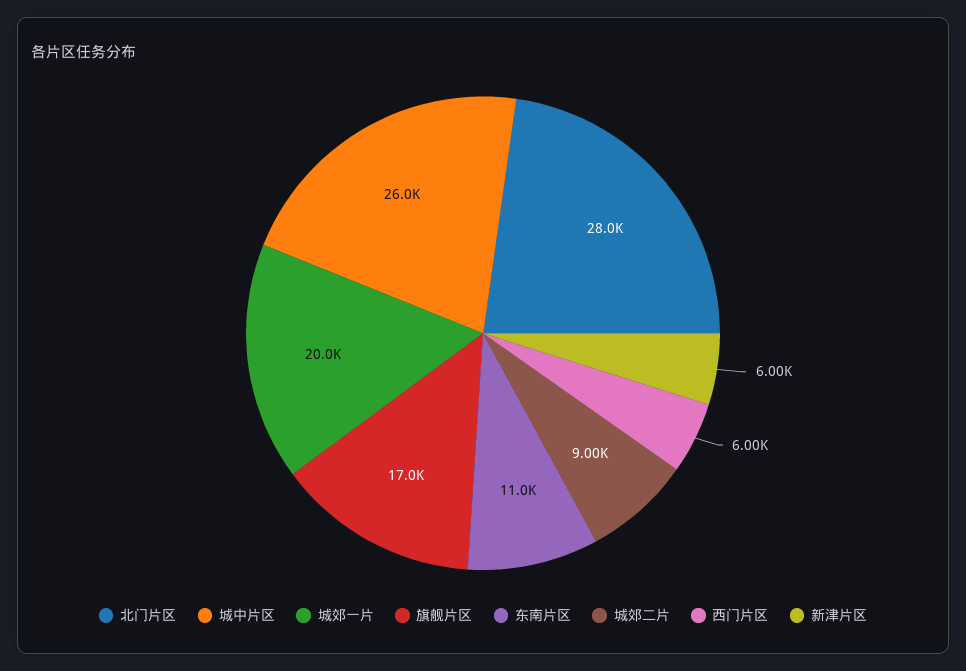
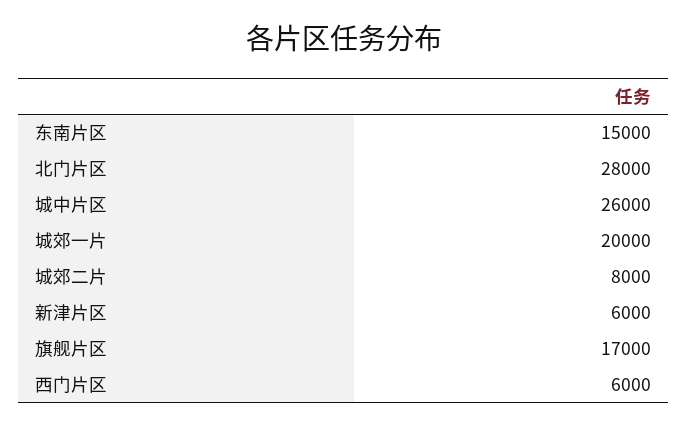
东南片区: 11000 -> 15000
城郊二片: 9000 -> 8000

